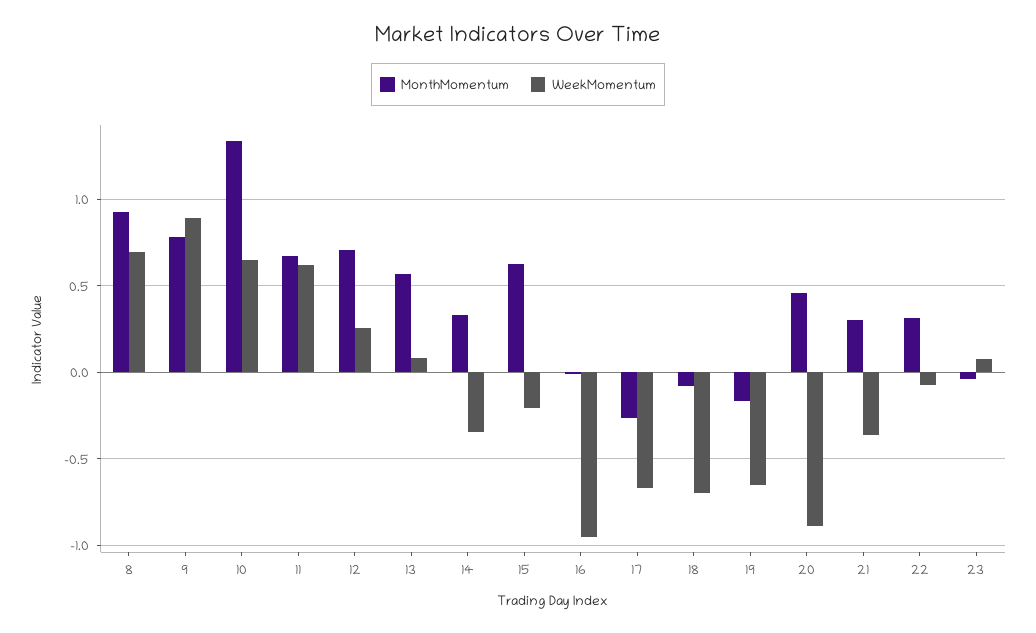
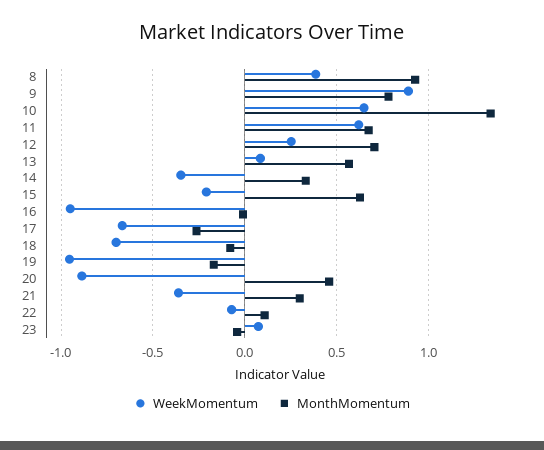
WeekMomentum, 8: 0.7 -> 0.4
WeekMomentum, 19: -0.65 -> -0.95
MonthMomentum, 22: 0.3 -> 0.1

